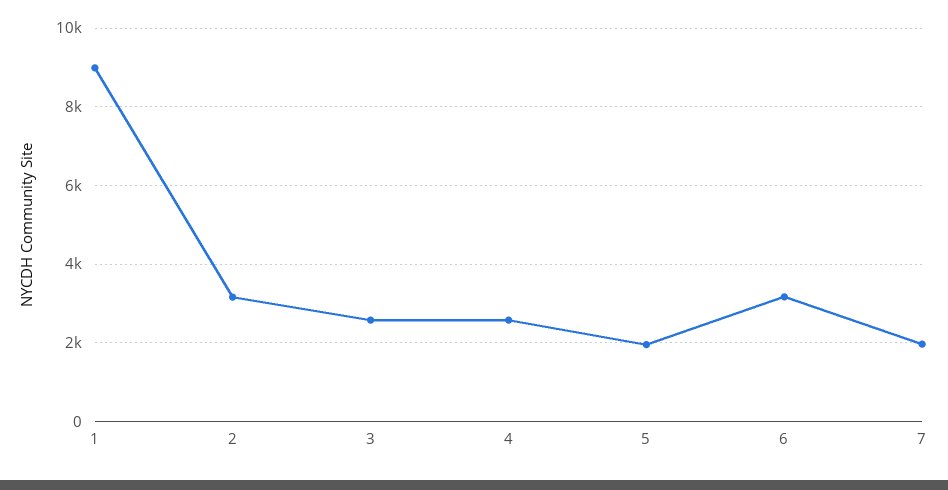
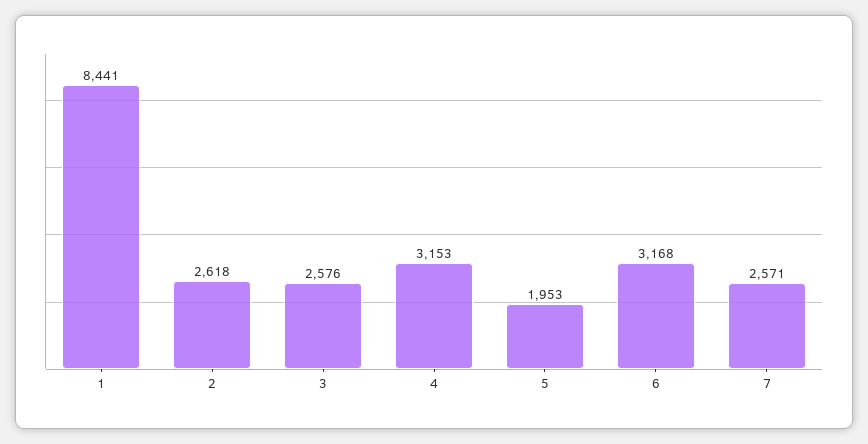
1: 9000 -> 8441
2: 3200 -> 2618
4: 2600 -> 3153
7: 2000 -> 2571

